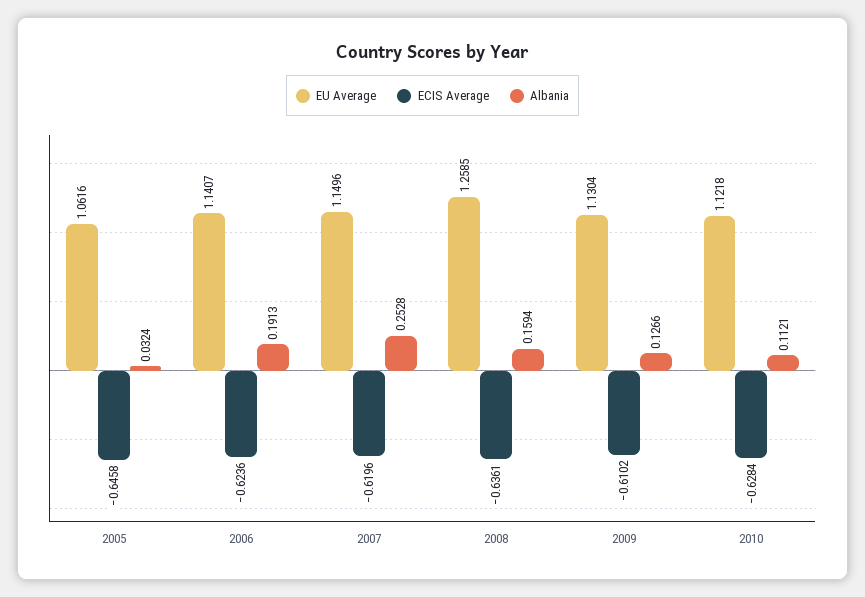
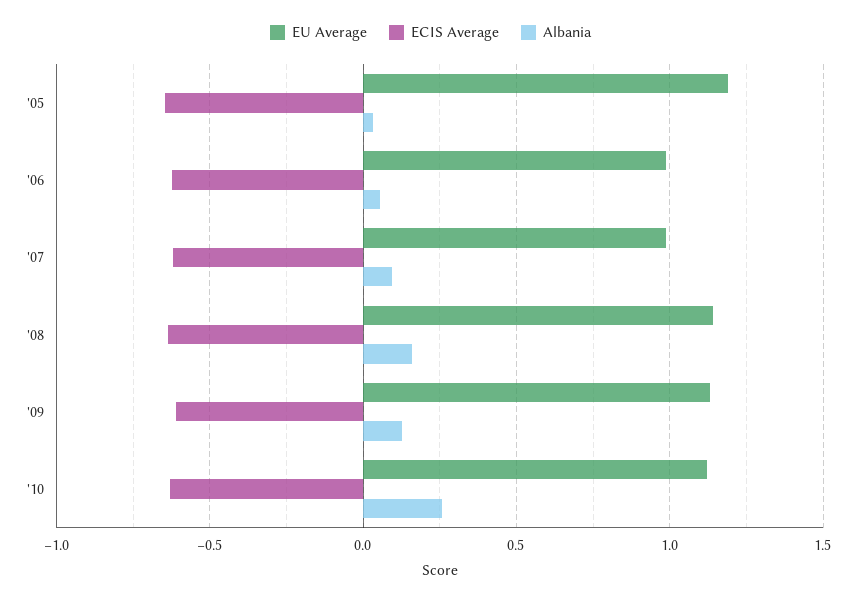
EU Average, 2005: 1.0616 -> 1.2
EU Average, 2006: 1.1407 -> 1
Albania, 2006: 0.1913 -> 0.05
EU Average, 2007: 1.1496 -> 1
Albania, 2007: 0.2528 -> 0.1
EU Average, 2008: 1.2585 -> 1.15
Albania, 2010: 0.1121 -> 0.25

